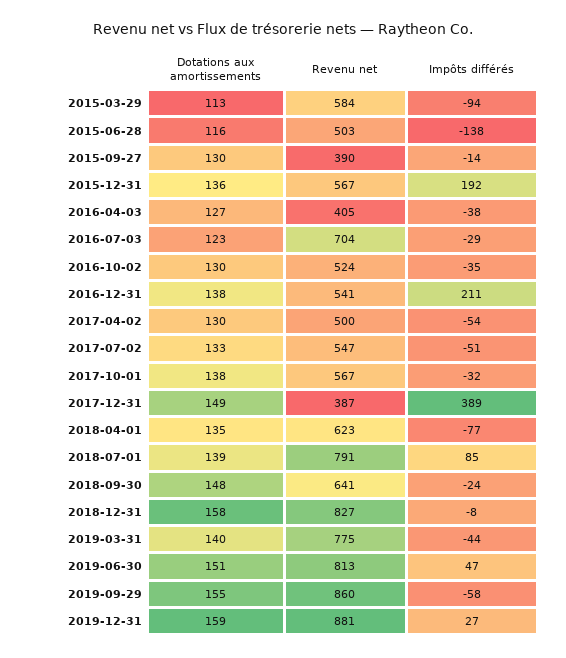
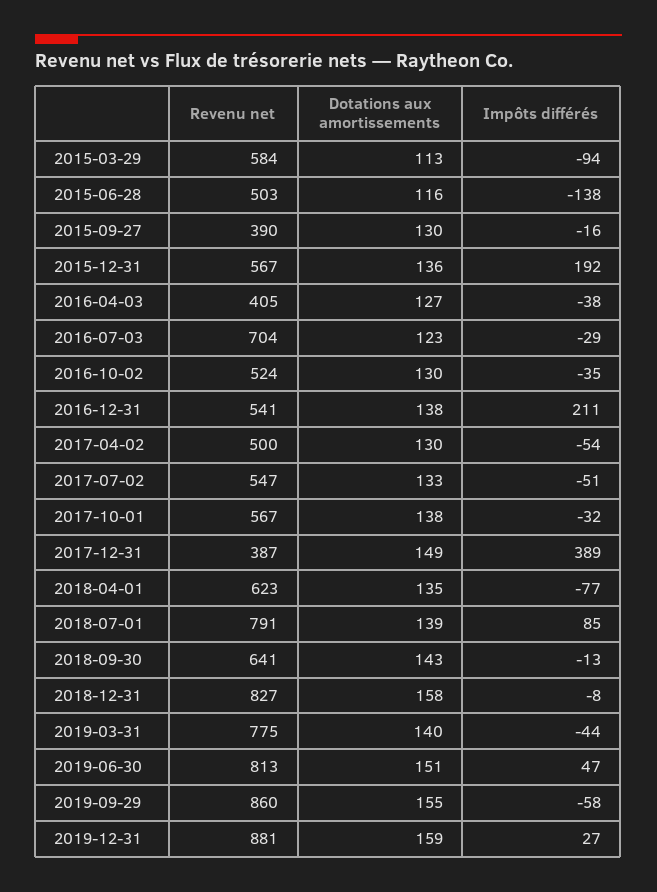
Impôts différés, 2015-09-27: -14 -> -16
Dotations aux amortissements, 2018-09-30: 148 -> 143
Impôts différés, 2018-09-30: -24 -> -13

